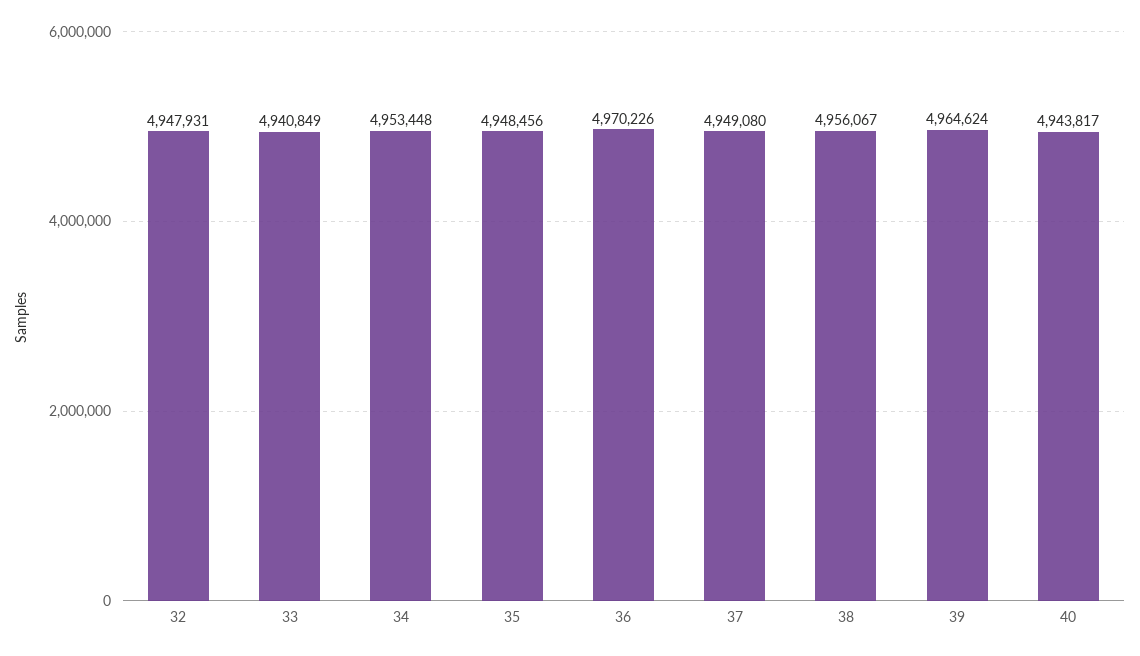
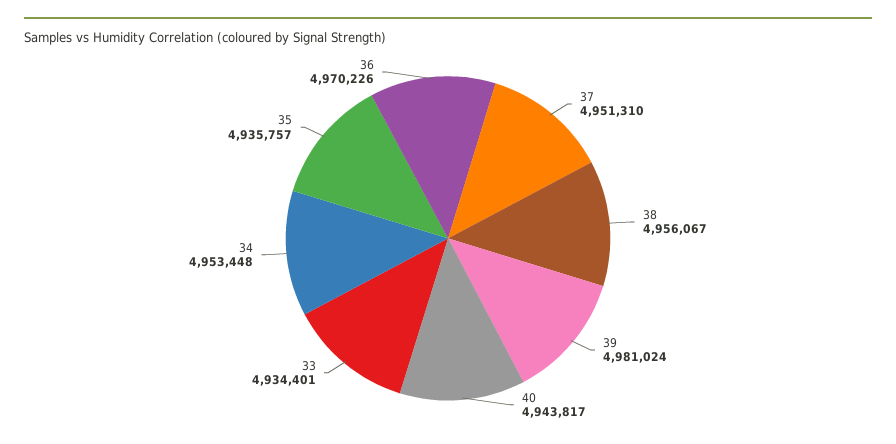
32: 4947931 -> none
33: 4940849 -> 4934401
35: 4948456 -> 4935757
37: 4949080 -> 4951310
39: 4964624 -> 4981024

